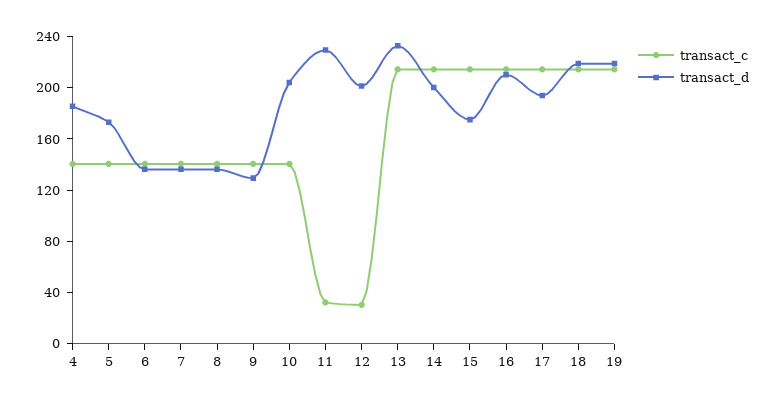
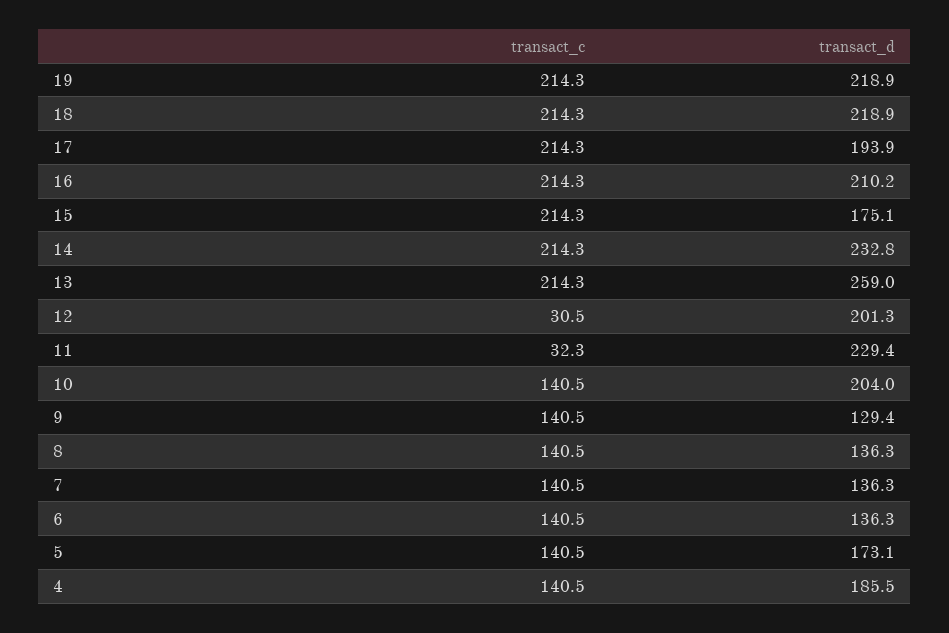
transact_d, 13: 230 -> 259
transact_d, 14: 200 -> 232.8

